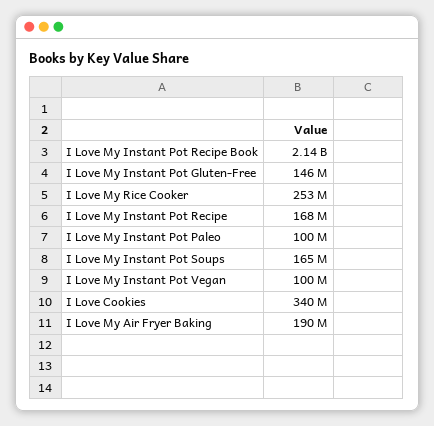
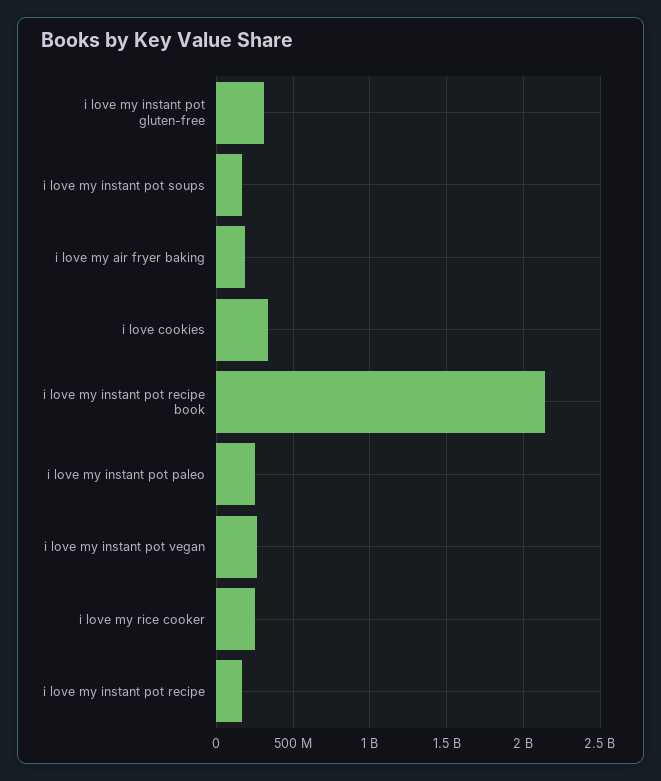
I Love My Instant Pot Gluten-Free: 146000000 -> 300000000
I Love My Instant Pot Paleo: 100000000 -> 250000000
I Love My Instant Pot Vegan: 100000000 -> 250000000

